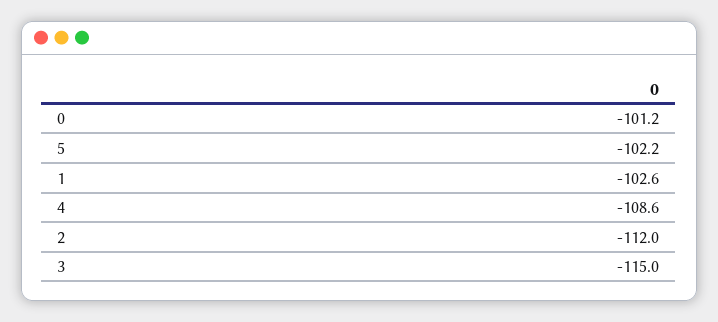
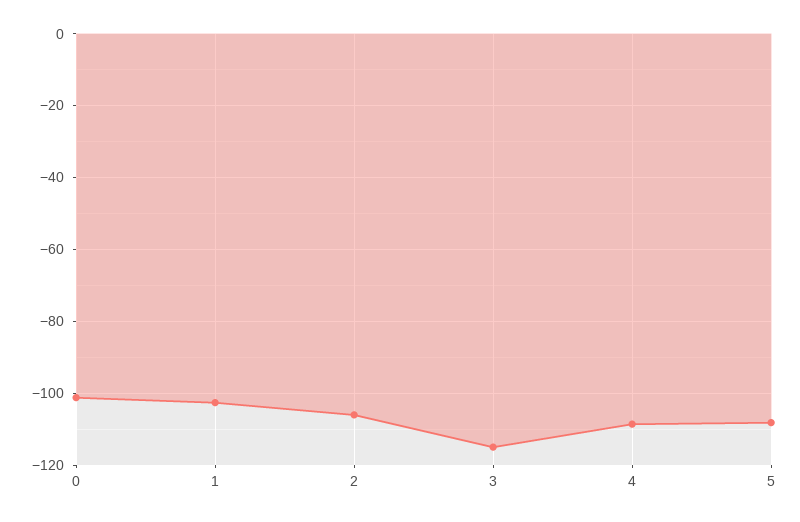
5: -102.2 -> -108
2: -112 -> -106

